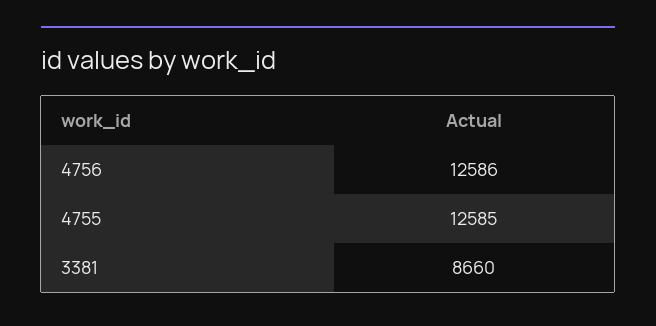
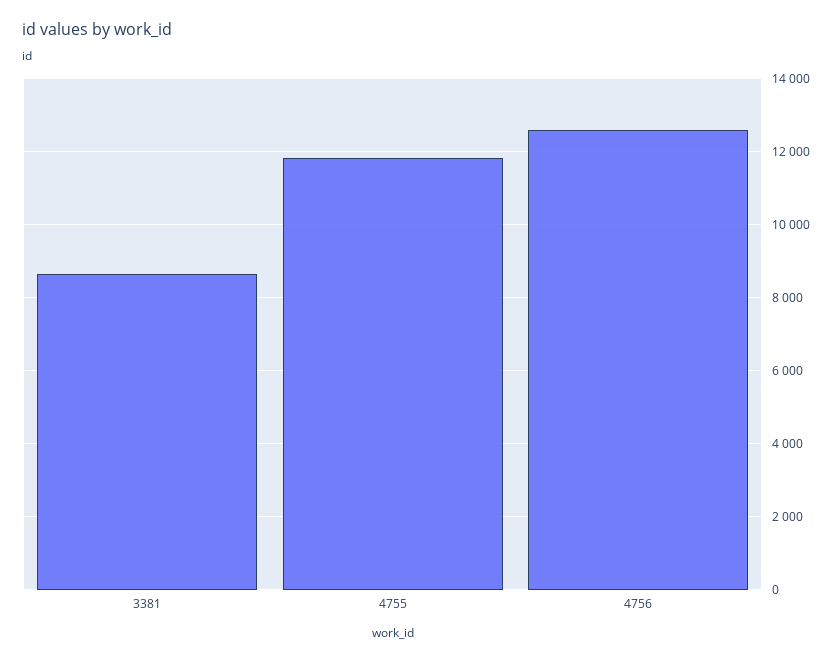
4755: 12585 -> 11800

